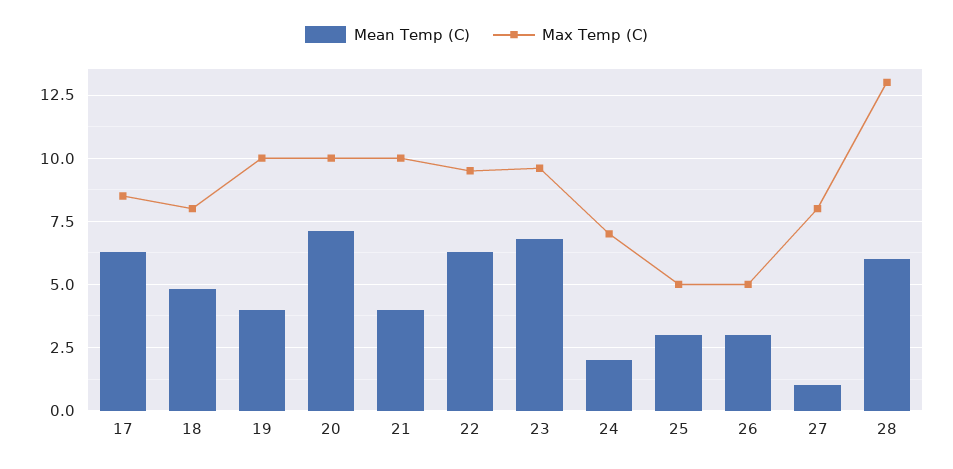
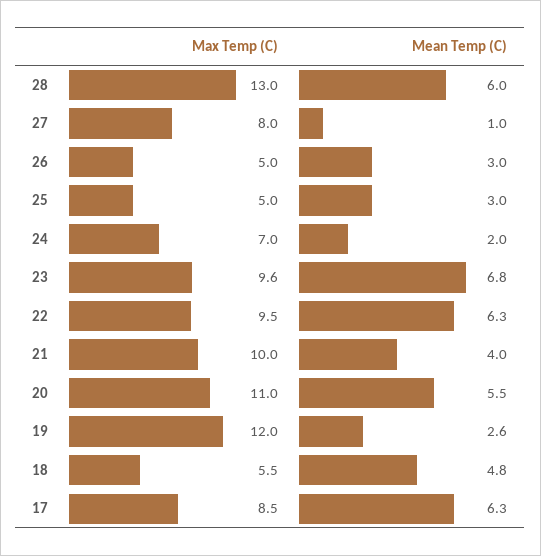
Max Temp (C), 18: 8 -> 5.5
Mean Temp (C), 19: 4 -> 2.6
Max Temp (C), 19: 10 -> 12
Mean Temp (C), 20: 7 -> 5.5
Max Temp (C), 20: 10 -> 11

